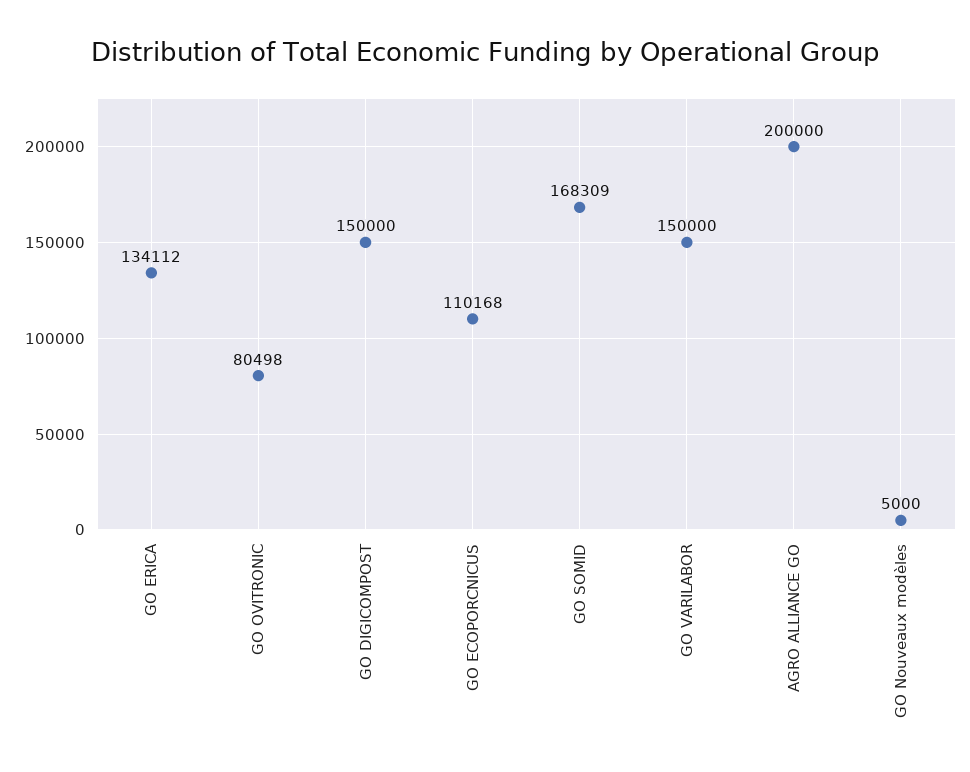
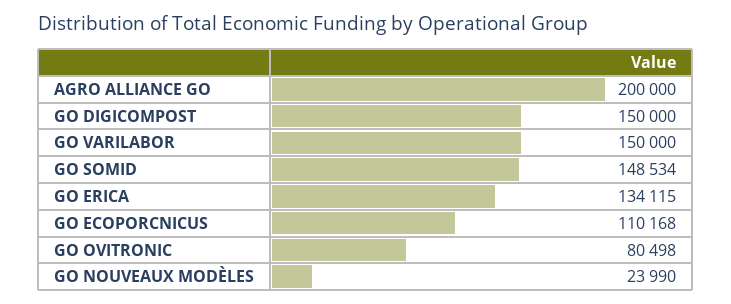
GO ERICA: 134112 -> 134115
GO SOMID: 168309 -> 148534
GO Nouveaux modèles: 5000 -> 23990

